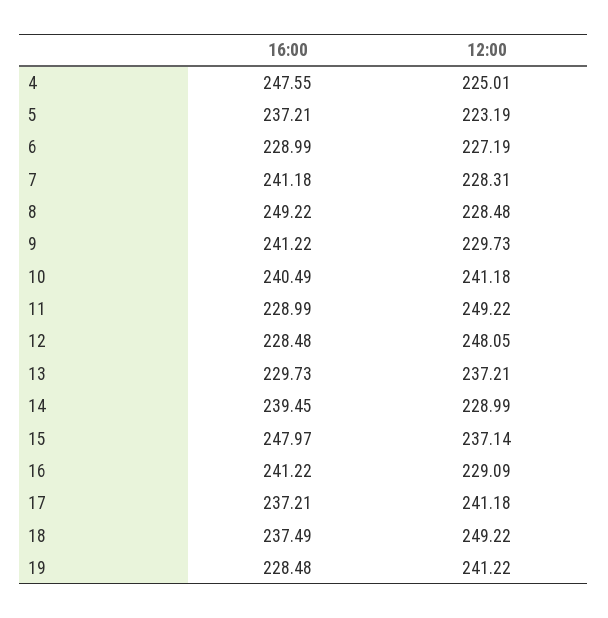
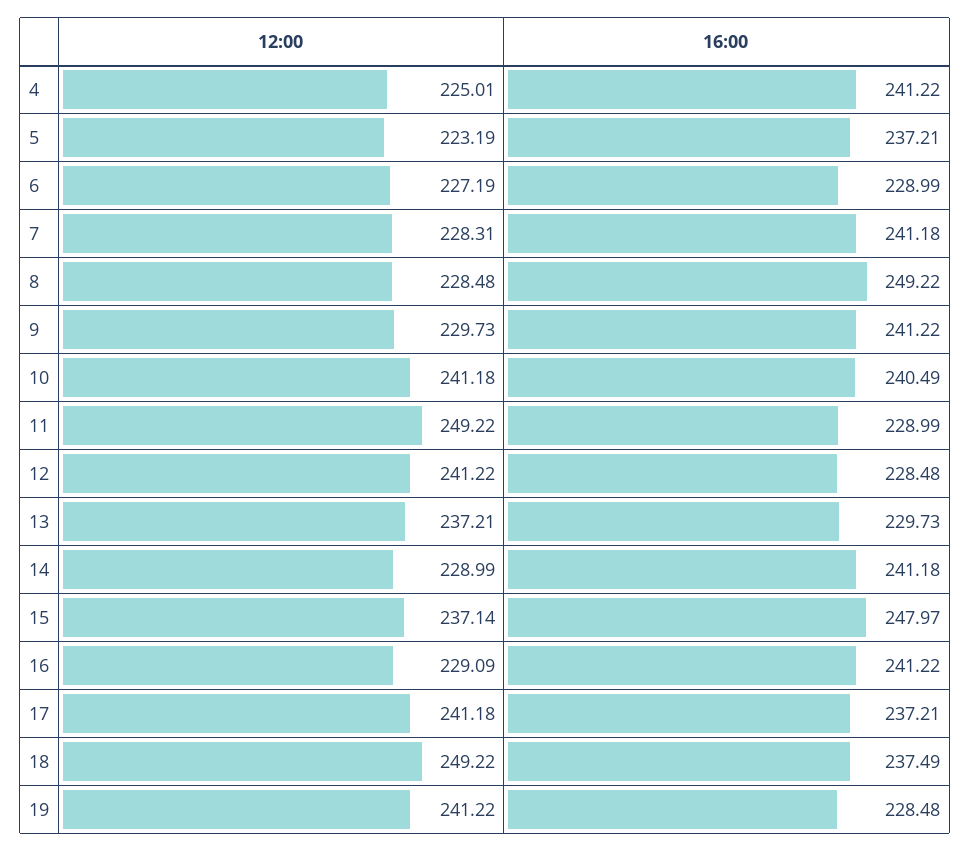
16:00, 4: 247.55 -> 241.22
12:00, 12: 248.05 -> 241.22
16:00, 14: 239.45 -> 241.18

